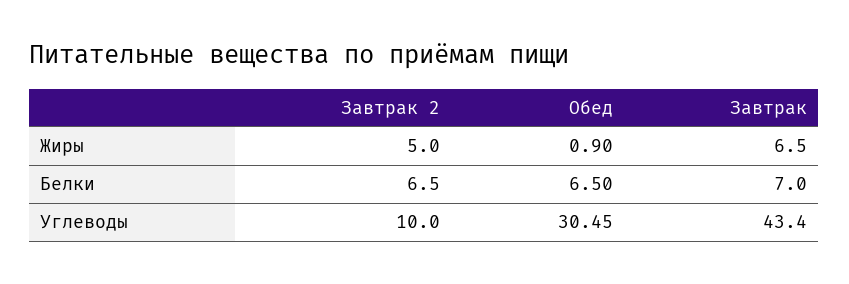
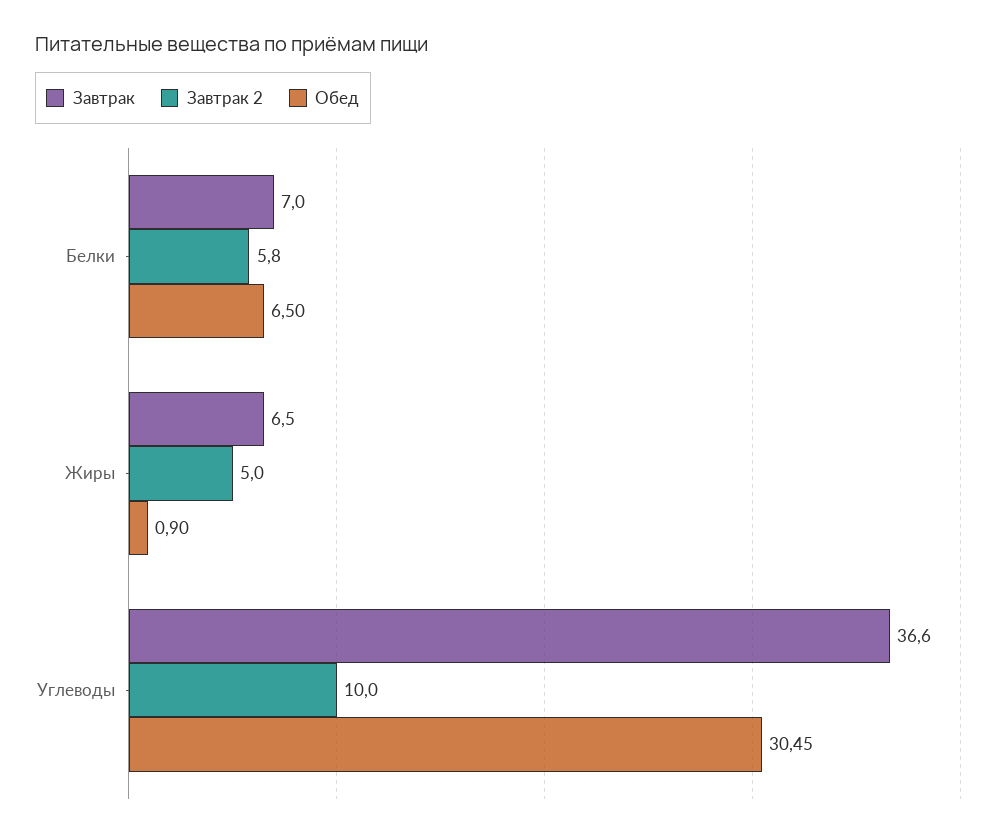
Завтрак 2, Белки: 6.5 -> 5.8
Завтрак, Углеводы: 43.4 -> 36.6

